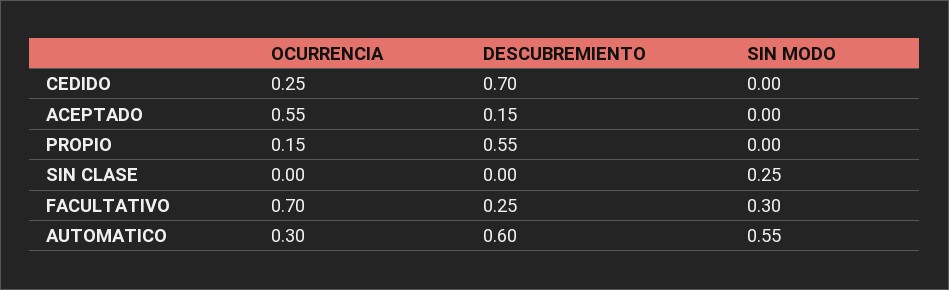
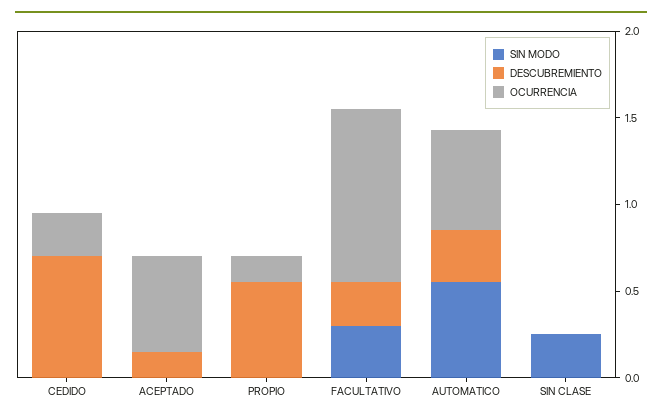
OCURRENCIA, FACULTATIVO: 0.7 -> 1
OCURRENCIA, AUTOMATICO: 0.3 -> 0.6
DESCUBREMIENTO, AUTOMATICO: 0.6 -> 0.3

